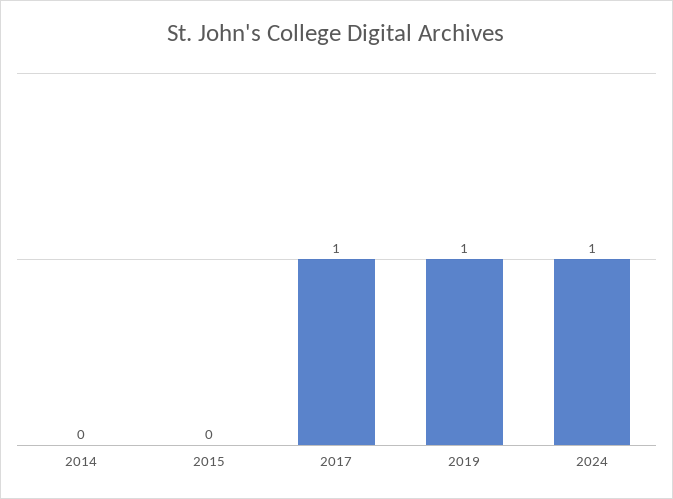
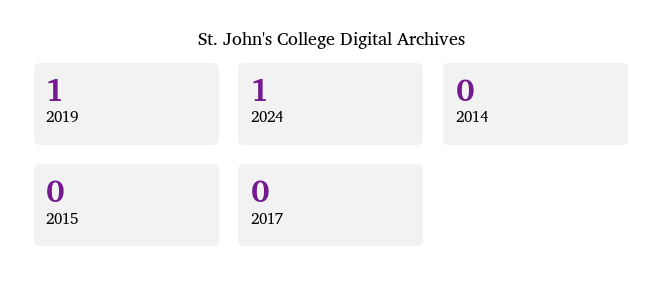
2017: 1 -> 0

